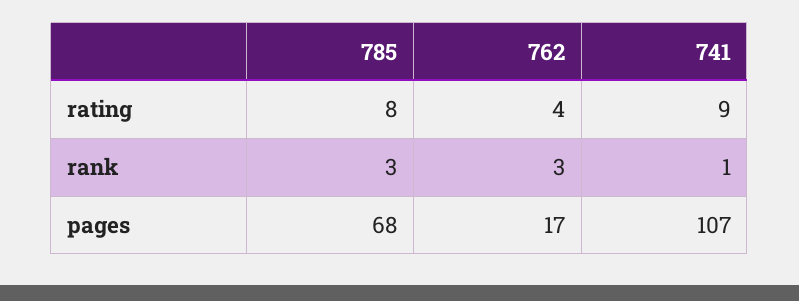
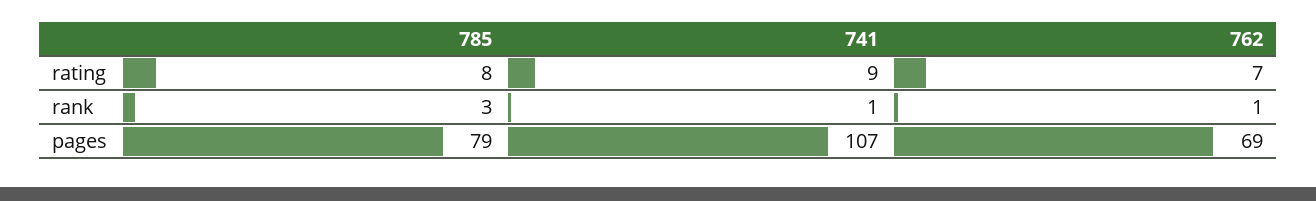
762, rating: 4 -> 7
762, rank: 3 -> 1
785, pages: 68 -> 79
762, pages: 17 -> 69

